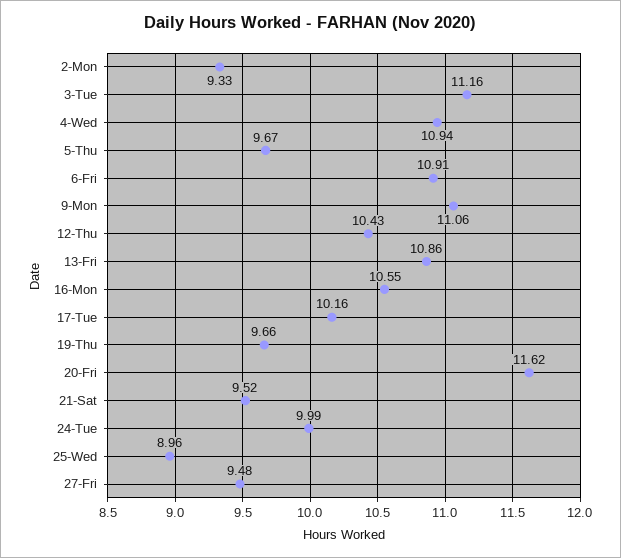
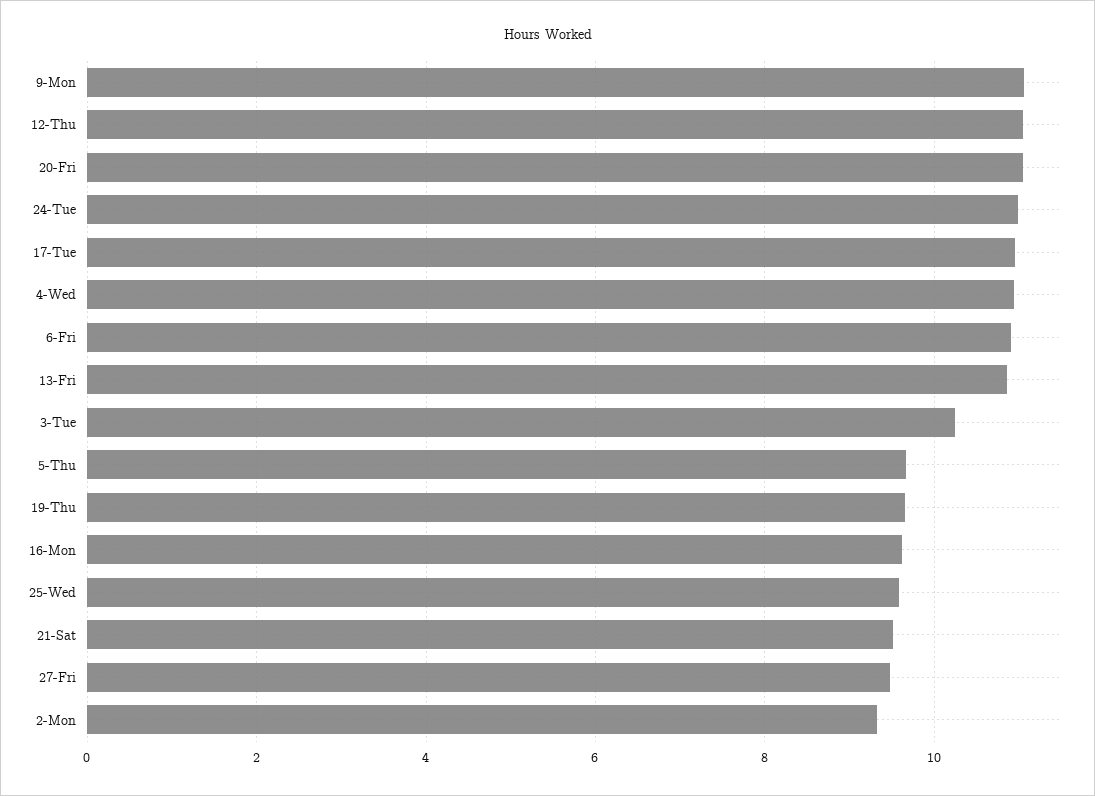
3-Tue: 11.16 -> 10.2
12-Thu: 10.43 -> 11
16-Mon: 10.55 -> 9.6
17-Tue: 10.16 -> 11
20-Fri: 11.62 -> 11
24-Tue: 9.99 -> 11
25-Wed: 8.96 -> 9.6

